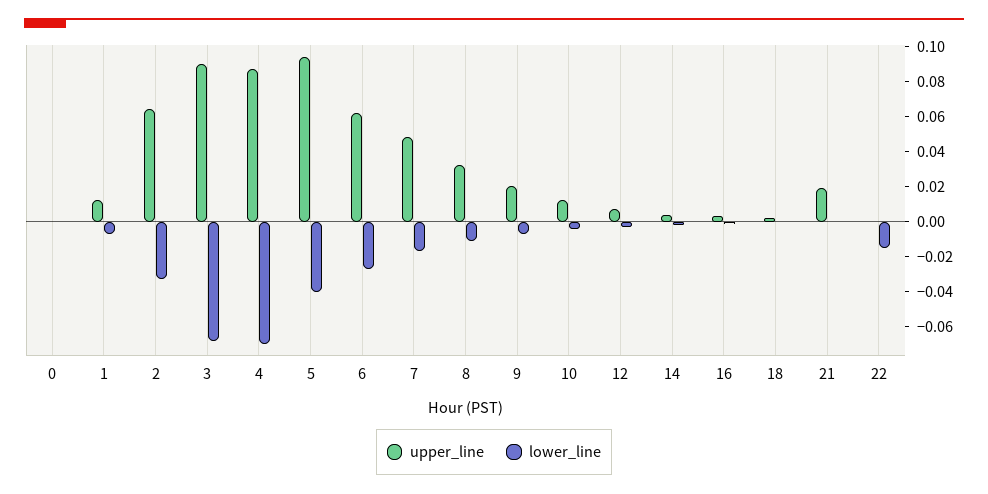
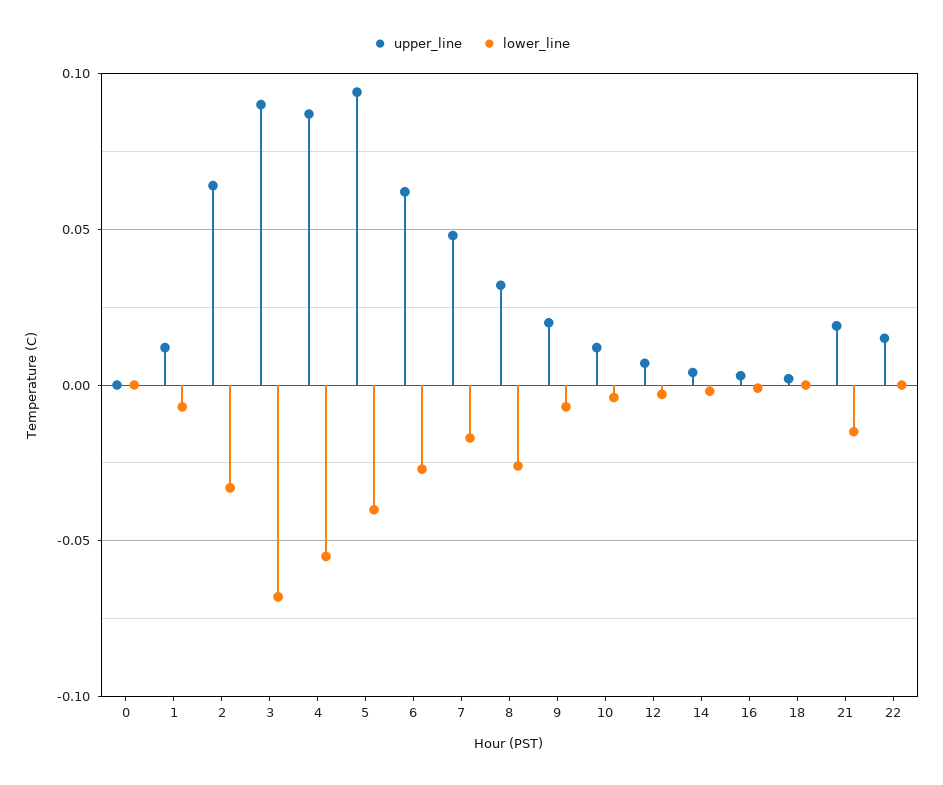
lower_line, 4: -0.07 -> -0.055
lower_line, 8: -0.01 -> -0.025
lower_line, 21: 0 -> -0.015
upper_line, 22: 0 -> 0.015
lower_line, 22: -0.015 -> 0

